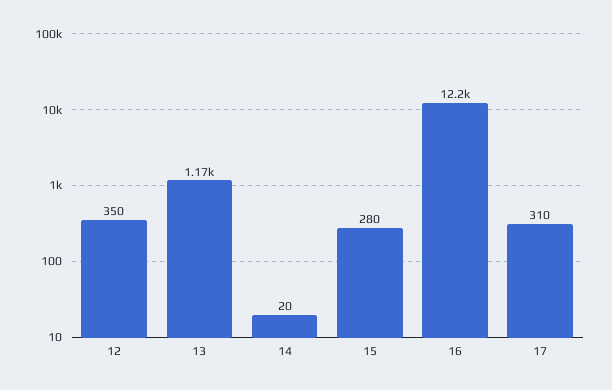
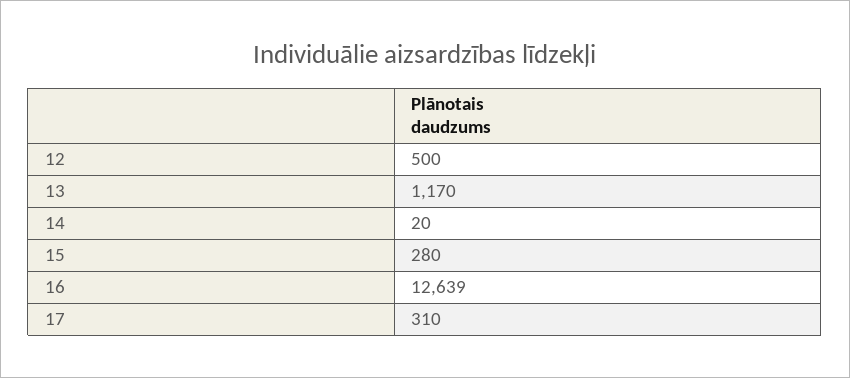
12: 350 -> 500
16: 12200 -> 12639

